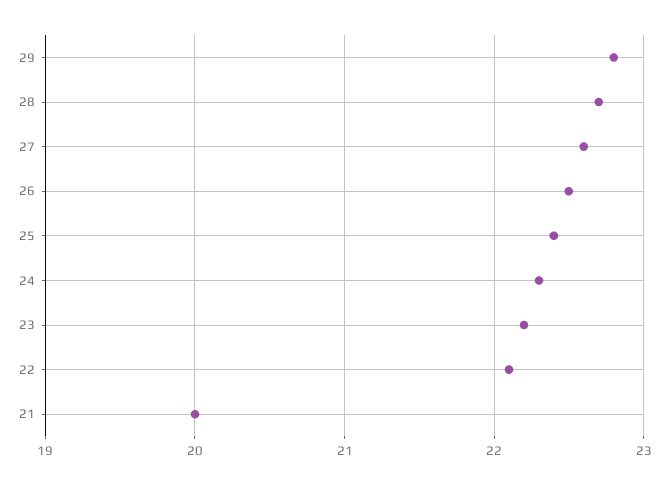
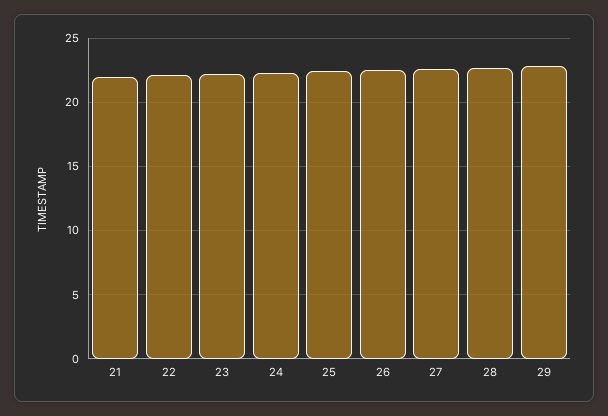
21: 20 -> 22

